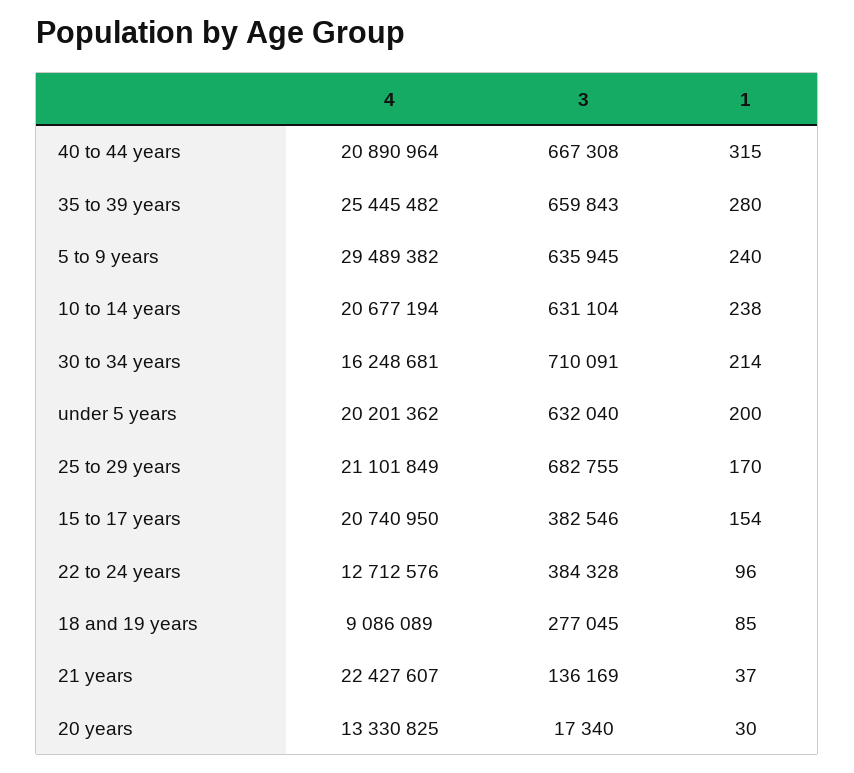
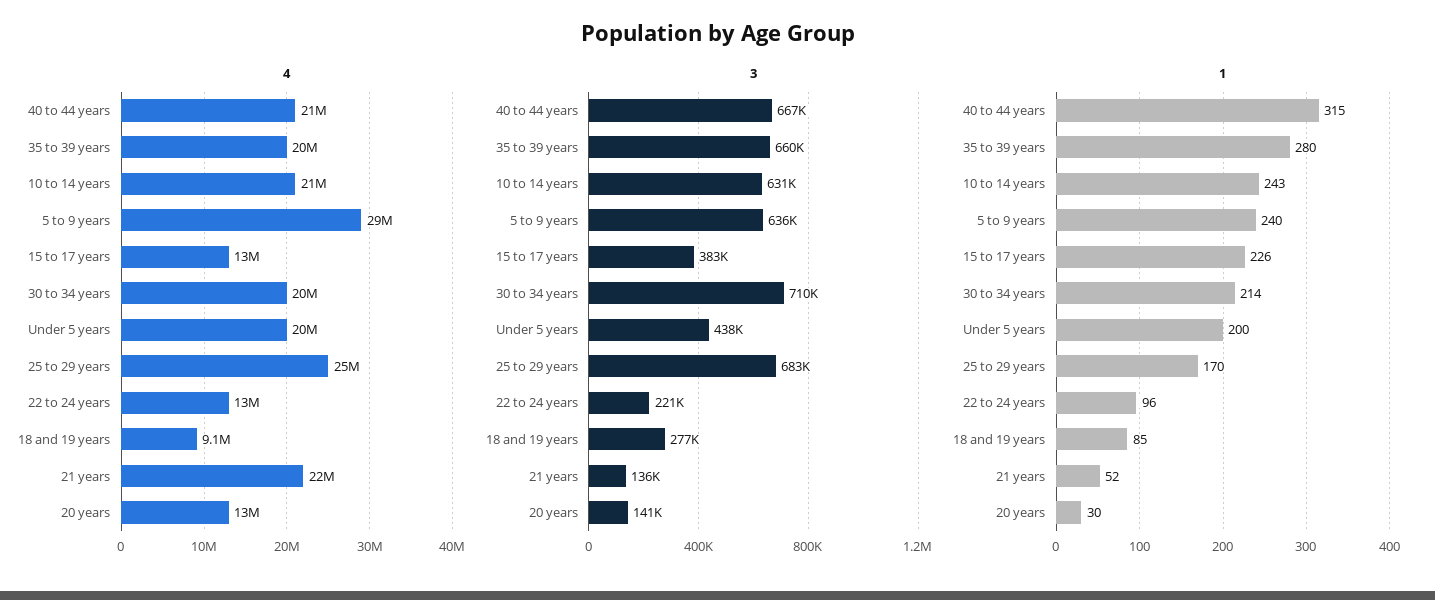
4, 35 to 39 years: 25445482 -> 20000000
1, 10 to 14 years: 238 -> 243
4, 30 to 34 years: 16248681 -> 20000000
3, under 5 years: 632040 -> 438000
4, 25 to 29 years: 21101849 -> 25000000
4, 15 to 17 years: 20740950 -> 13000000
1, 15 to 17 years: 154 -> 226
3, 22 to 24 years: 384328 -> 221000
1, 21 years: 37 -> 52
3, 20 years: 17340 -> 141000

